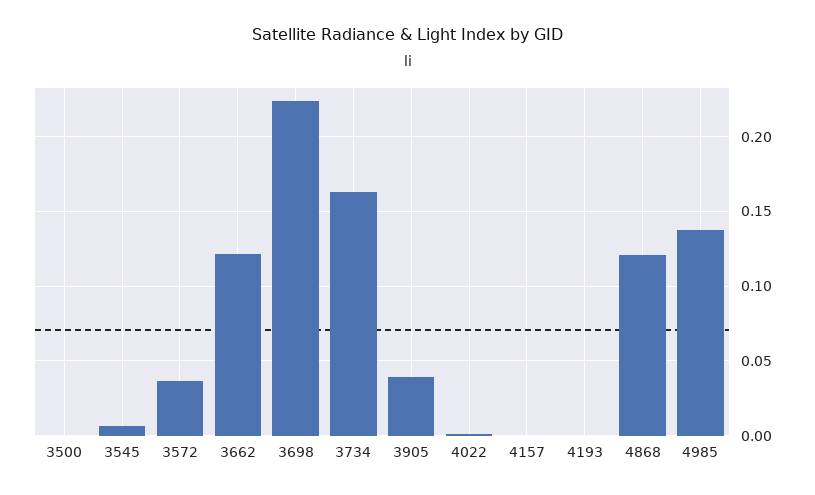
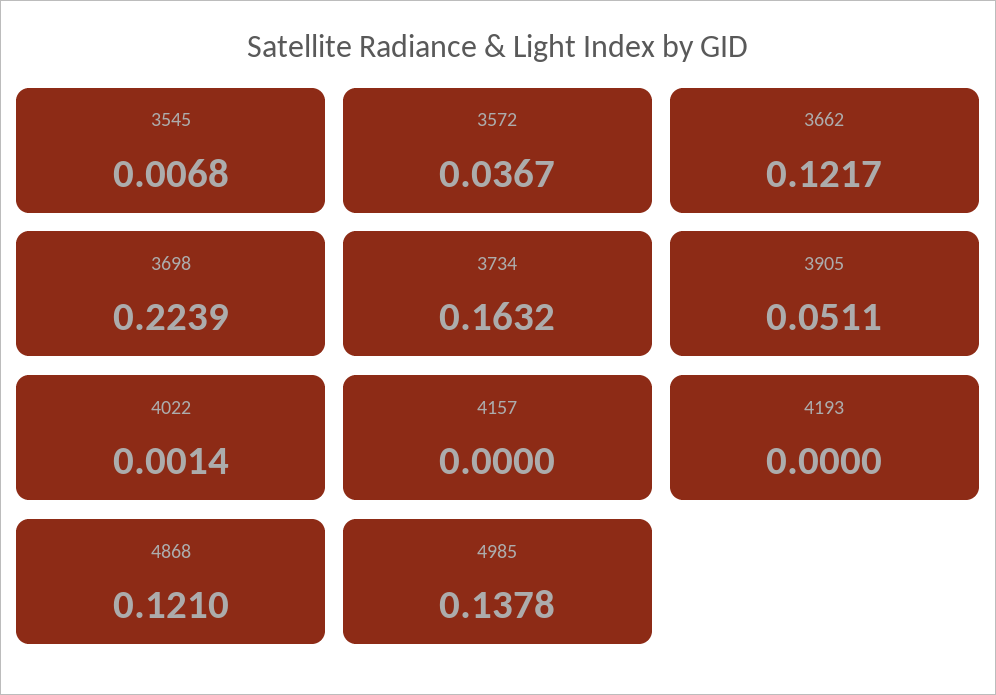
3500: 0 -> none
3905: 0.04 -> 0.0511

